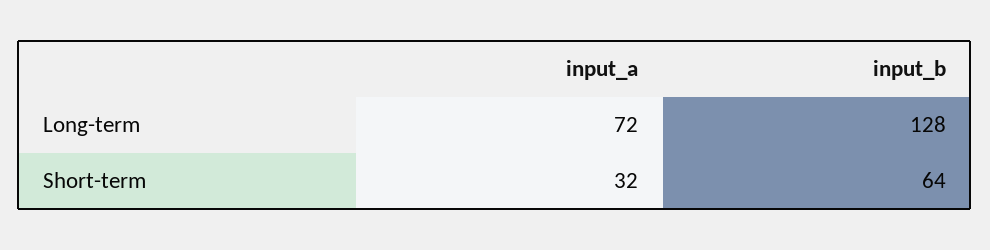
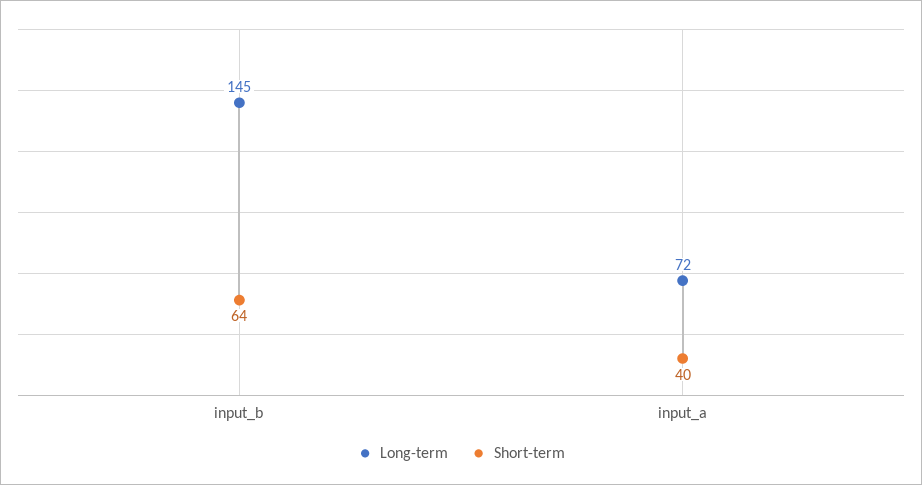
Long-term, input_b: 128 -> 145
Short-term, input_a: 32 -> 40

